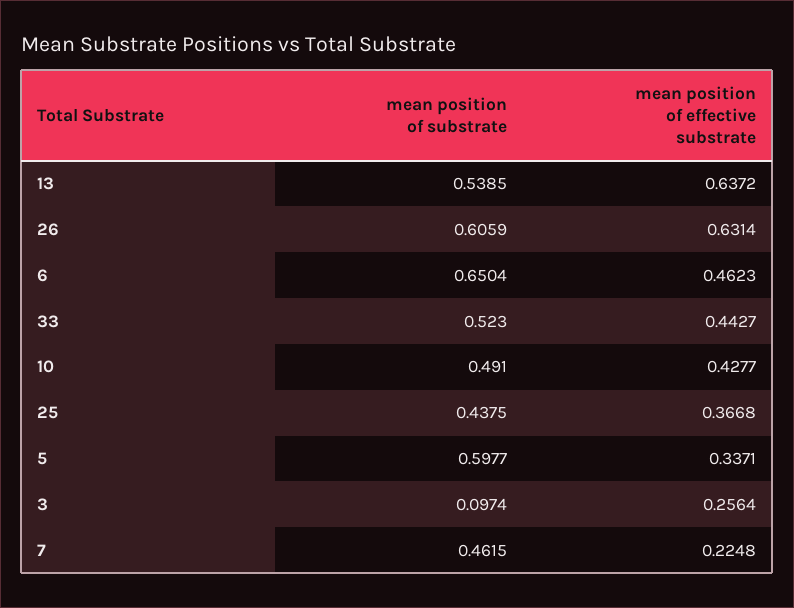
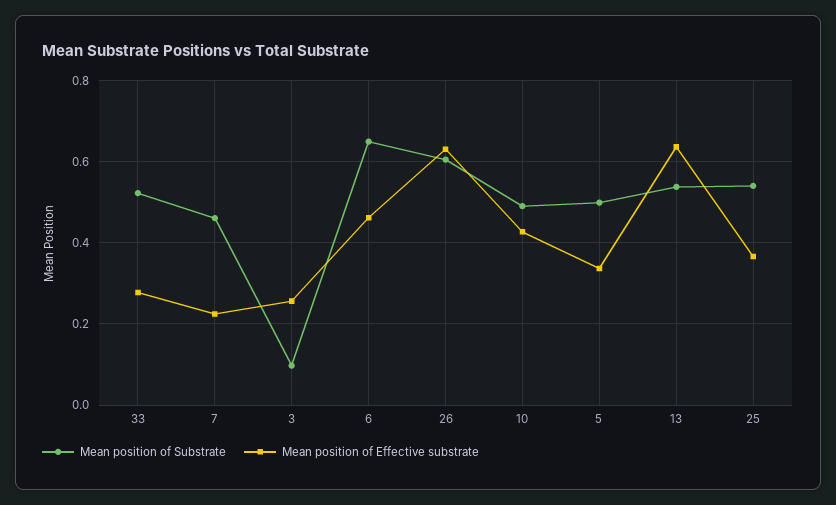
mean position of effective substrate, 33: 0.4427 -> 0.28
mean position of substrate, 25: 0.4375 -> 0.54
mean position of substrate, 5: 0.5977 -> 0.5

